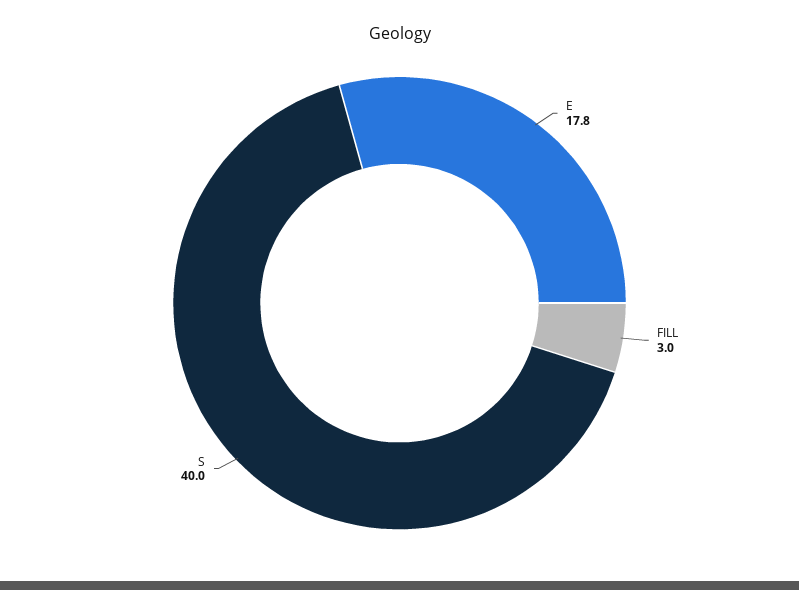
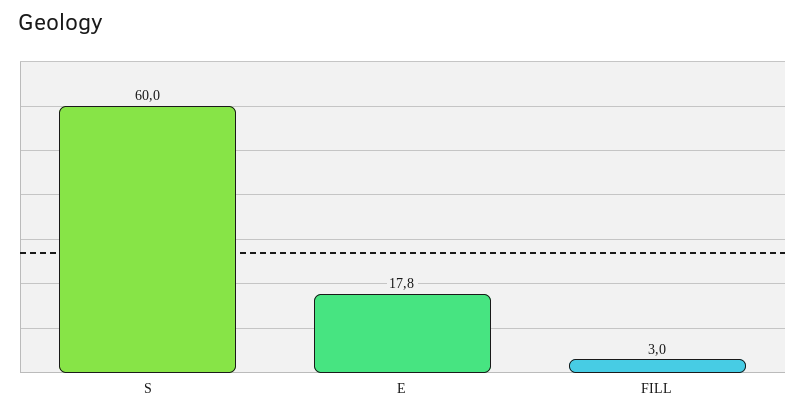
S: 40 -> 60

